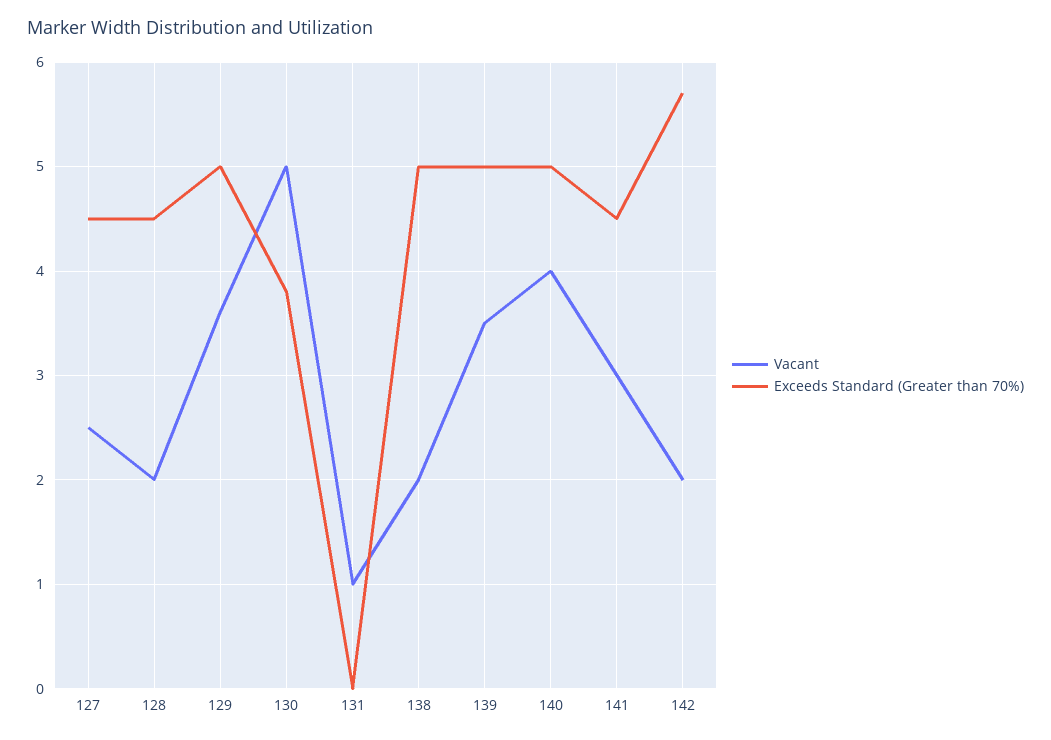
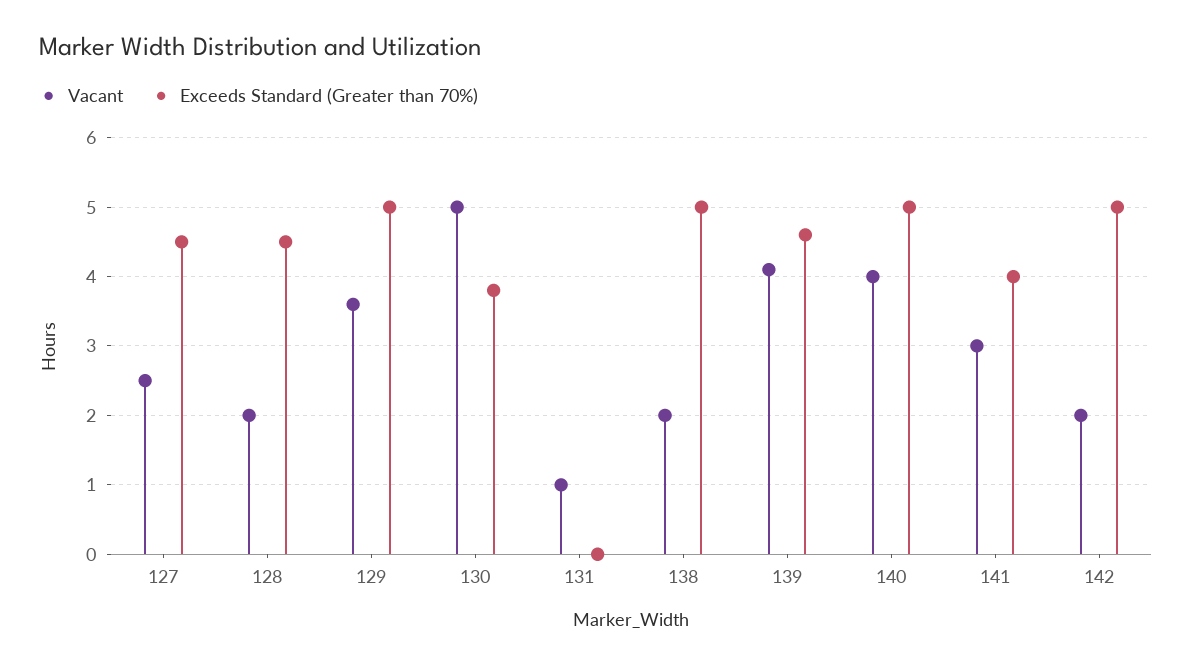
Vacant, 139: 3.5 -> 4.1
Exceeds Standard (Greater than 70%), 139: 5 -> 4.6
Exceeds Standard (Greater than 70%), 141: 4.5 -> 4
Exceeds Standard (Greater than 70%), 142: 5.7 -> 5

